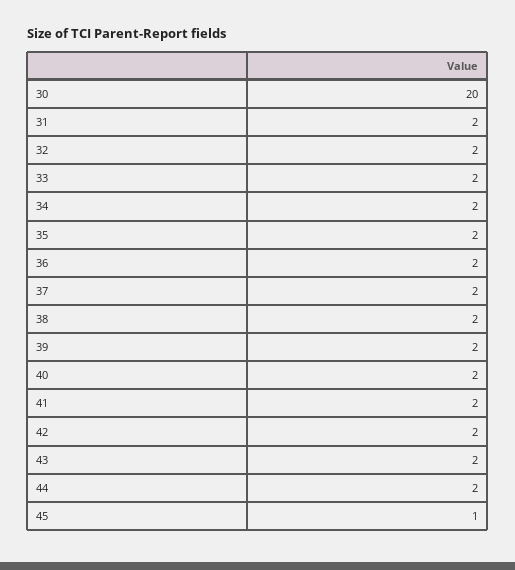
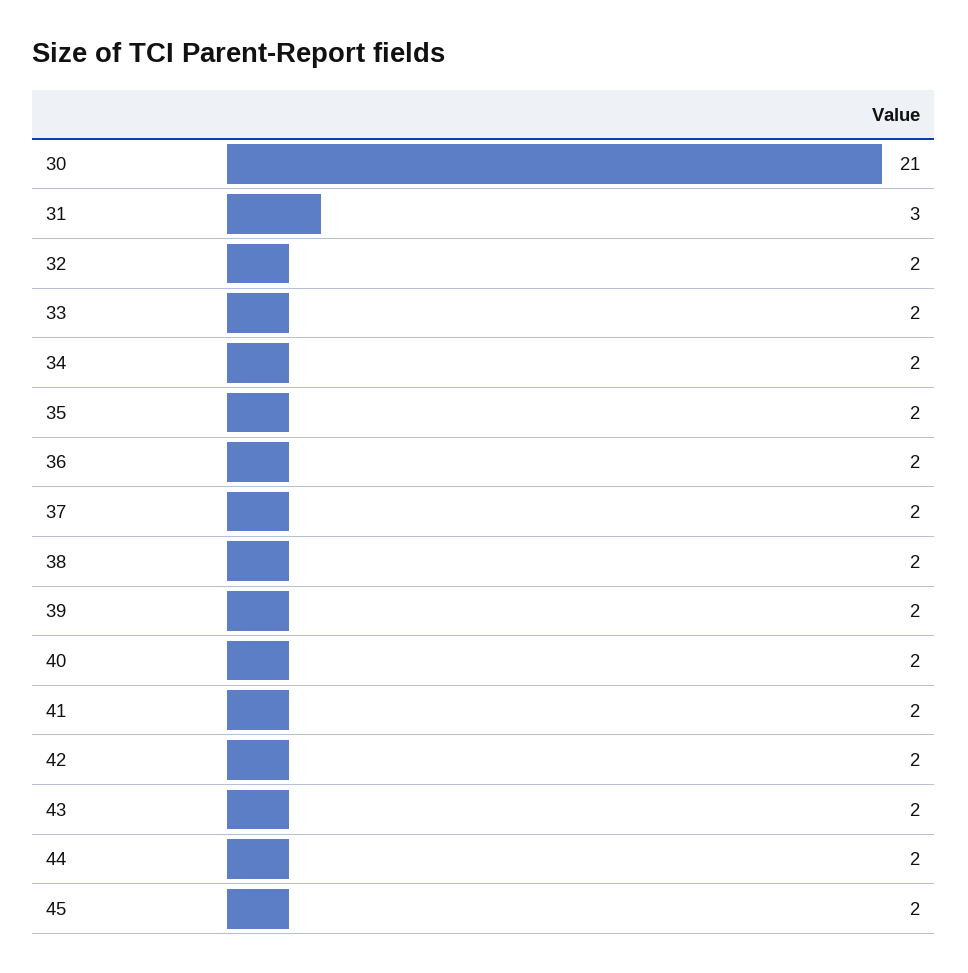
30: 20 -> 21
31: 2 -> 3
45: 1 -> 2

